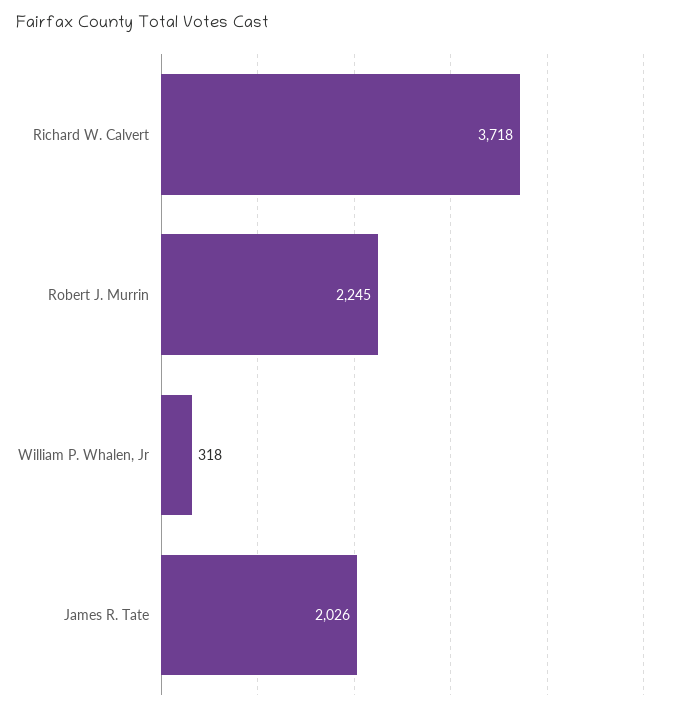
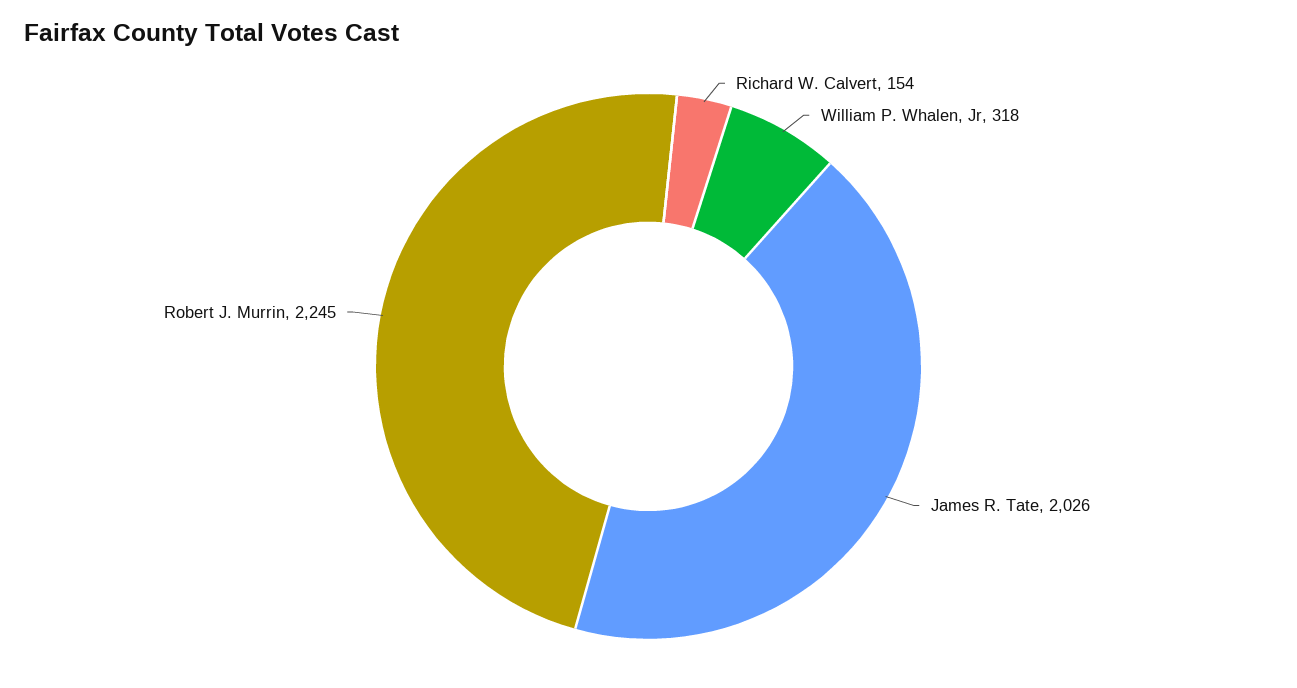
Richard W. Calvert: 3718 -> 154

